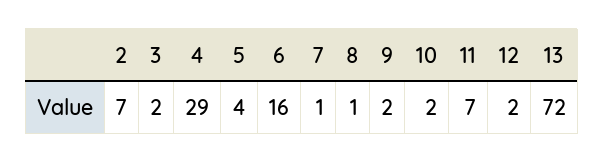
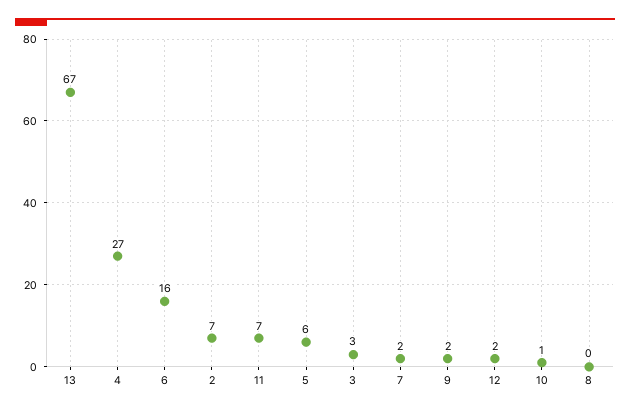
3: 2 -> 3
4: 29 -> 27
5: 4 -> 6
7: 1 -> 2
8: 1 -> 0
10: 2 -> 1
13: 72 -> 67

